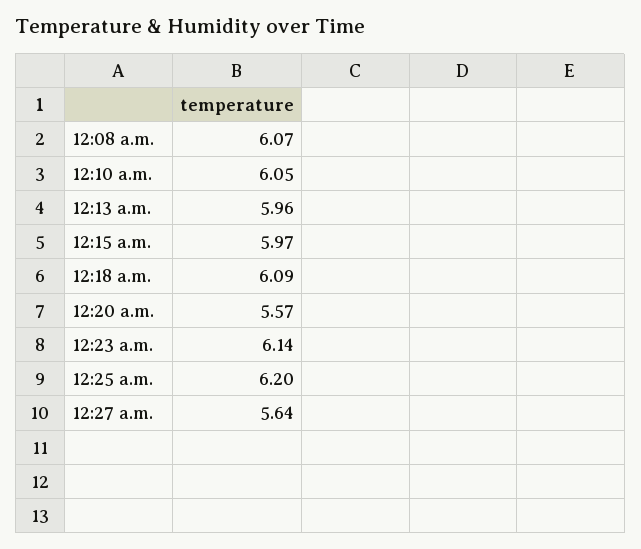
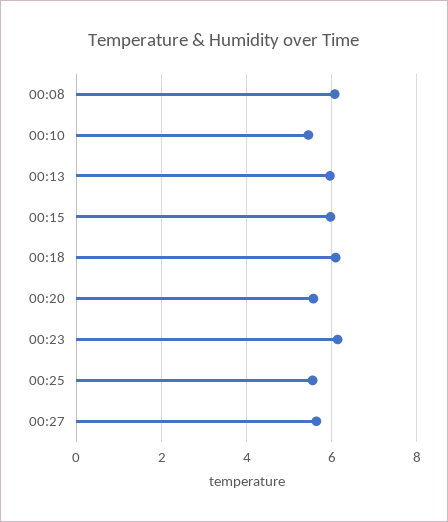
12:10 a.m.: 6.05 -> 5.4
12:25 a.m.: 6.2 -> 5.6

